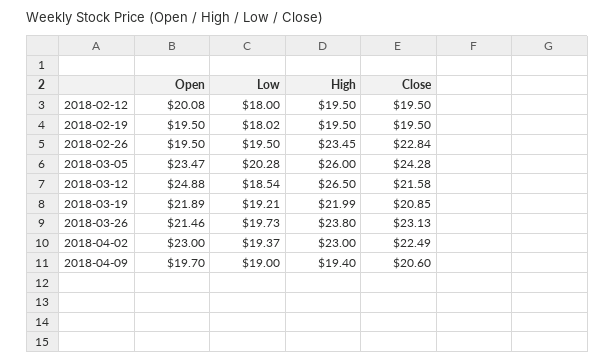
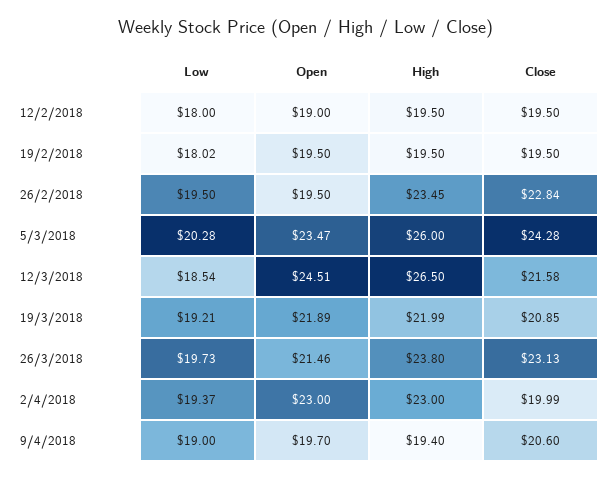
Open, 2018-02-12: 20.08 -> 19
Open, 2018-03-12: 24.88 -> 24.51
Close, 2018-04-02: 22.49 -> 19.99

